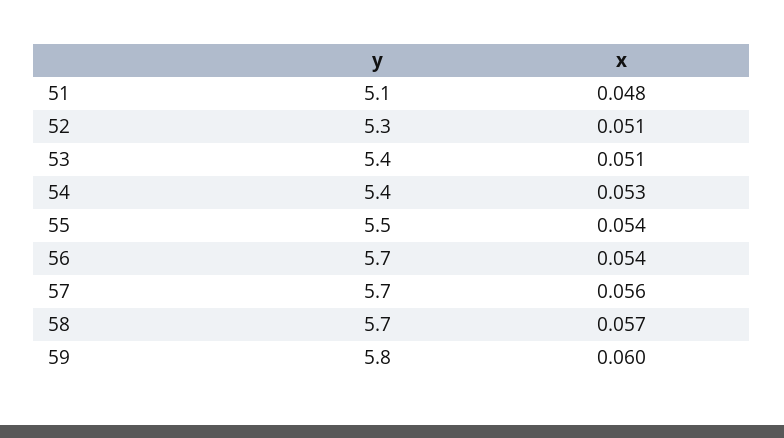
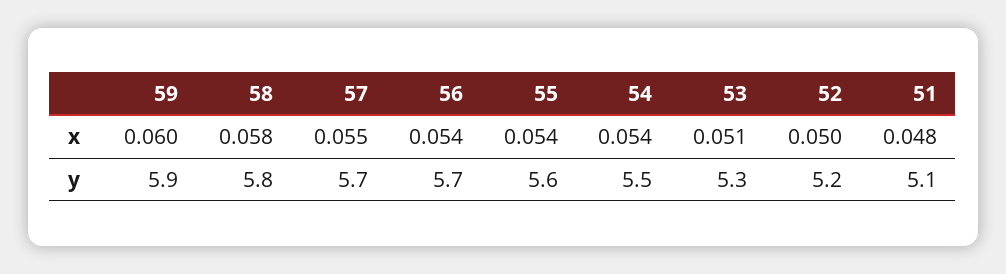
y, 52: 5.3 -> 5.2
x, 52: 0.051 -> 0.05
y, 53: 5.4 -> 5.3
y, 54: 5.4 -> 5.5
x, 54: 0.053 -> 0.054
y, 55: 5.5 -> 5.6
x, 57: 0.056 -> 0.055
y, 58: 5.7 -> 5.8
x, 58: 0.057 -> 0.058
y, 59: 5.8 -> 5.9

